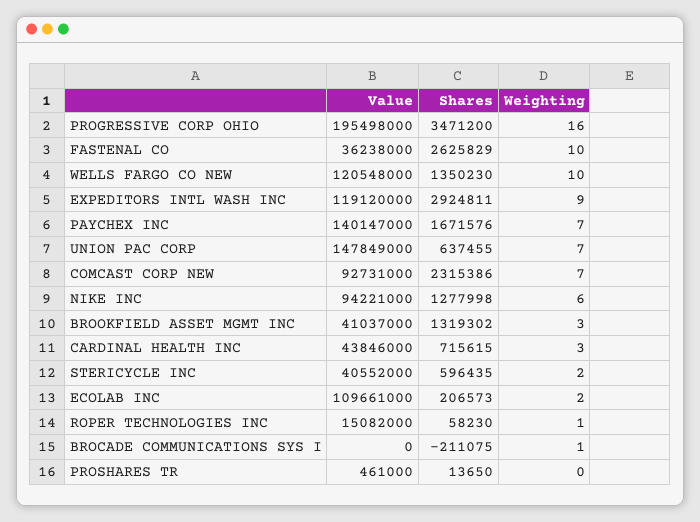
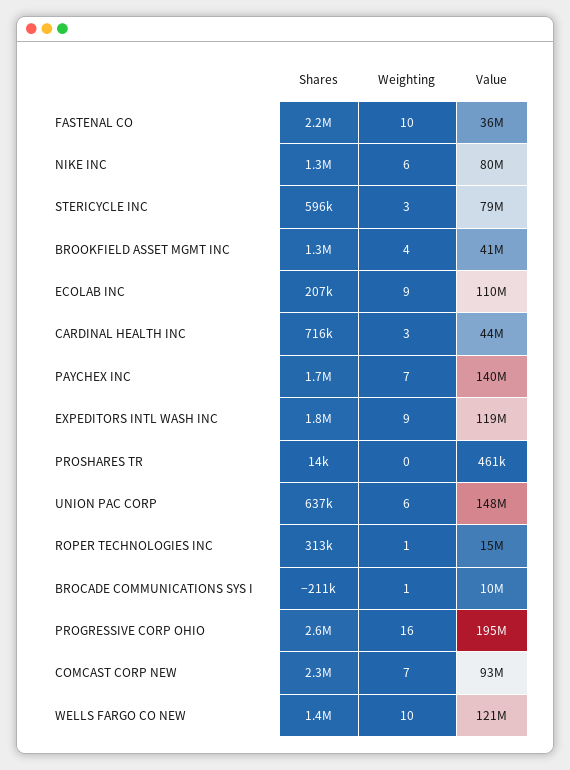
Shares, PROGRESSIVE CORP OHIO: 3471200 -> 2600000
Shares, FASTENAL CO: 2625829 -> 2200000
Shares, EXPEDITORS INTL WASH INC: 2924811 -> 1800000
Weighting, UNION PAC CORP: 7 -> 6
Value, NIKE INC: 94221000 -> 80000000
Weighting, BROOKFIELD ASSET MGMT INC: 3 -> 4
Value, STERICYCLE INC: 40552000 -> 79000000
Weighting, STERICYCLE INC: 2 -> 3
Weighting, ECOLAB INC: 2 -> 9
Shares, ROPER TECHNOLOGIES INC: 58230 -> 313000
Value, BROCADE COMMUNICATIONS SYS I: 0 -> 10000000

